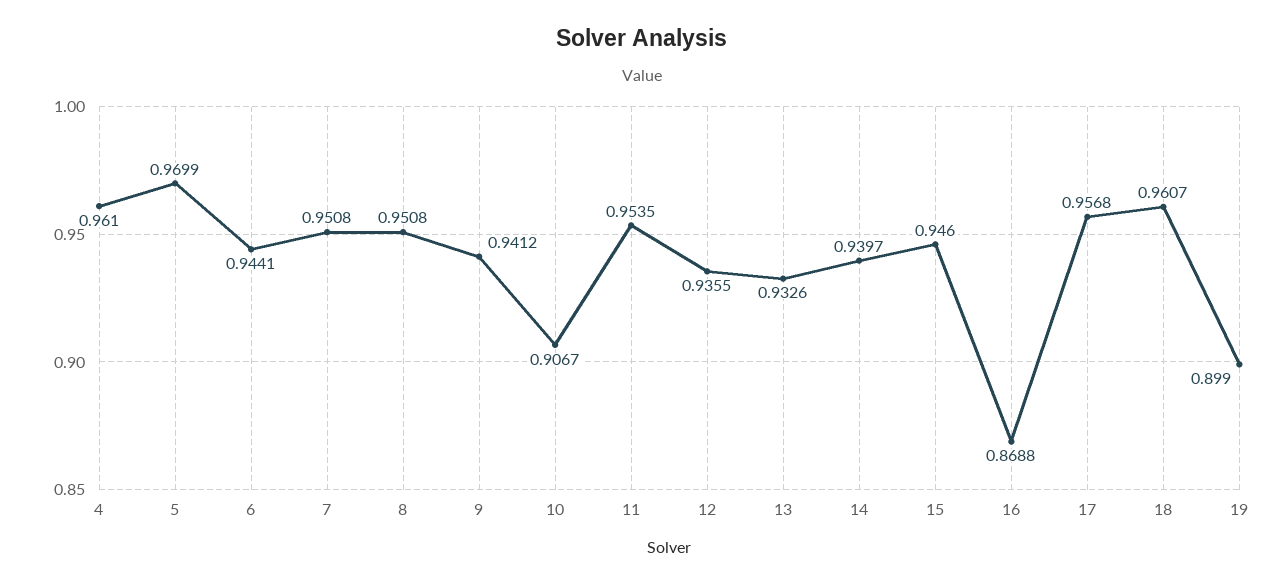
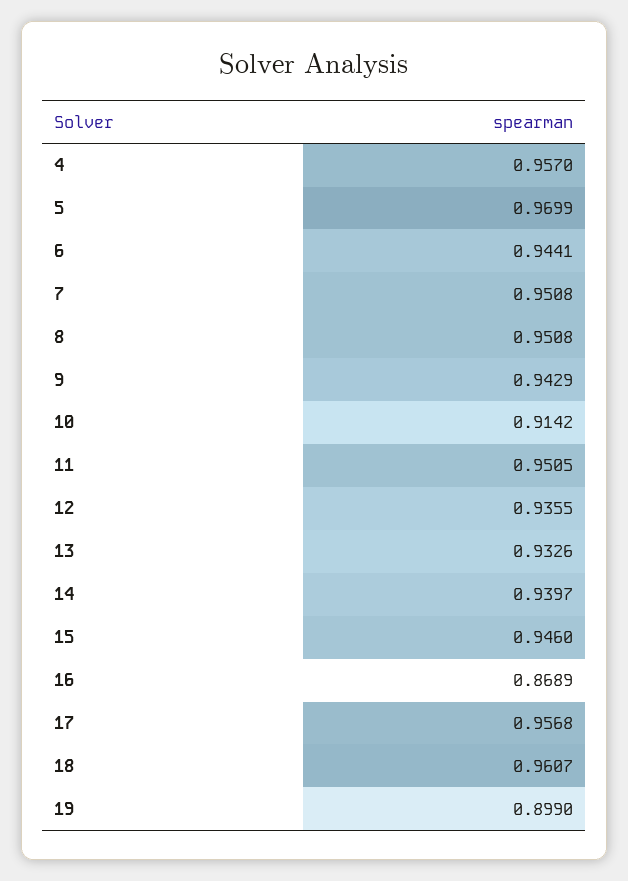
4: 0.961 -> 0.957
9: 0.9412 -> 0.9429
10: 0.9067 -> 0.9142
11: 0.9535 -> 0.9505
16: 0.8688 -> 0.8689

